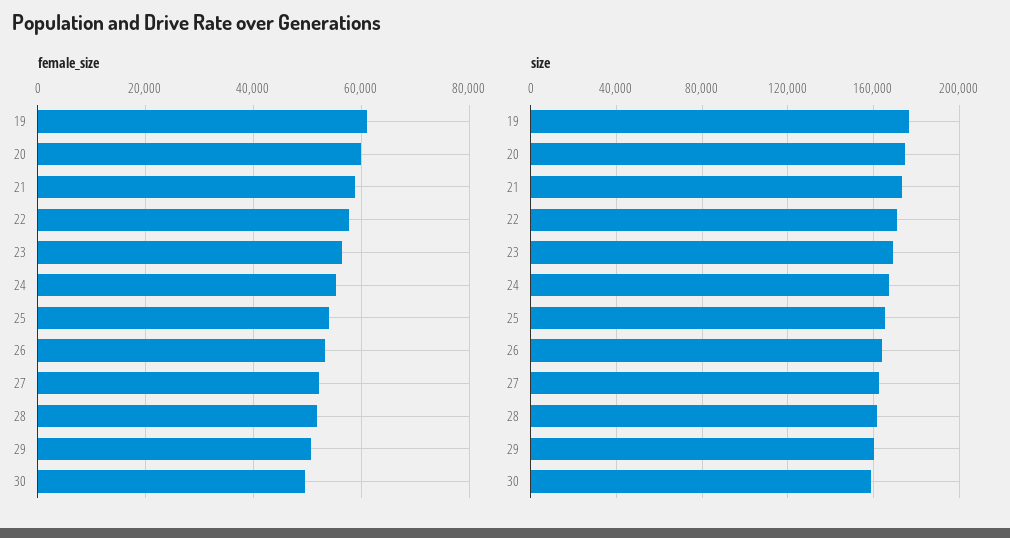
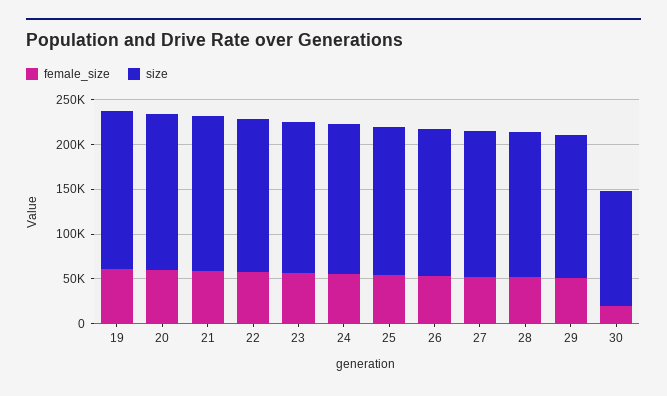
female_size, 30: 50000 -> 20000
size, 30: 160000 -> 130000

